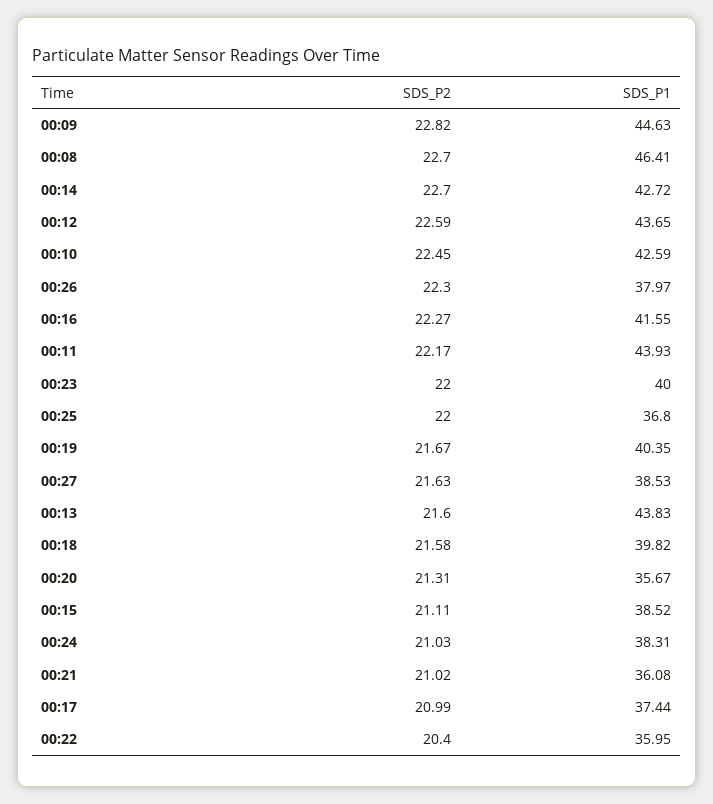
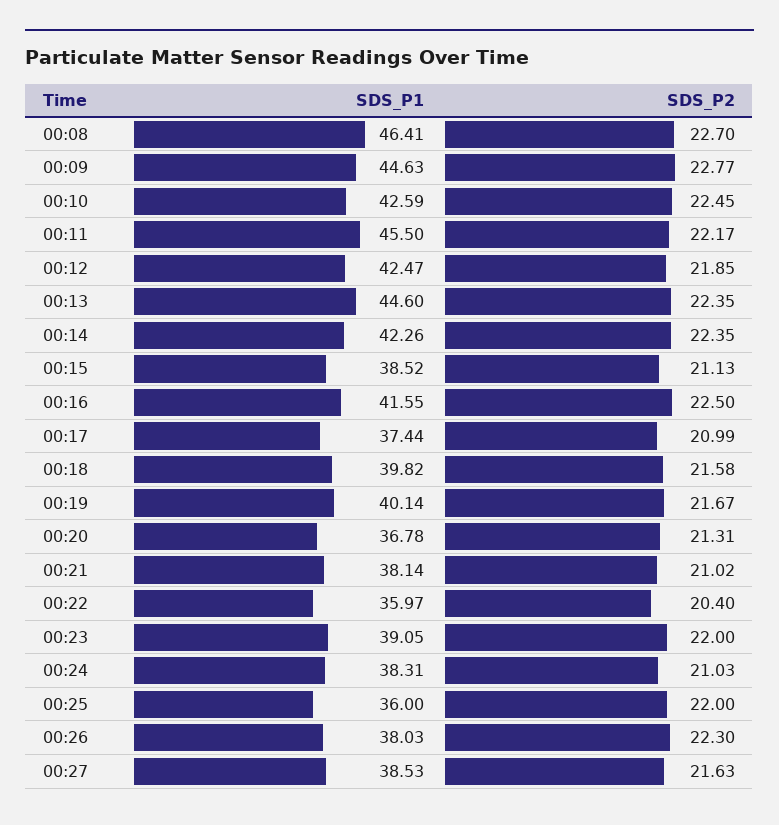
SDS_P2, 00:09: 22.82 -> 22.77
SDS_P2, 00:14: 22.7 -> 22.35
SDS_P1, 00:14: 42.72 -> 42.26
SDS_P2, 00:12: 22.59 -> 21.85
SDS_P1, 00:12: 43.65 -> 42.47
SDS_P1, 00:26: 37.97 -> 38.03
SDS_P2, 00:16: 22.27 -> 22.5
SDS_P1, 00:11: 43.93 -> 45.5
SDS_P1, 00:23: 40 -> 39.05
SDS_P1, 00:25: 36.8 -> 36
SDS_P1, 00:19: 40.35 -> 40.14
SDS_P2, 00:13: 21.6 -> 22.35
SDS_P1, 00:13: 43.83 -> 44.6
SDS_P1, 00:20: 35.67 -> 36.78
SDS_P2, 00:15: 21.11 -> 21.13
SDS_P1, 00:21: 36.08 -> 38.14
SDS_P1, 00:22: 35.95 -> 35.97

